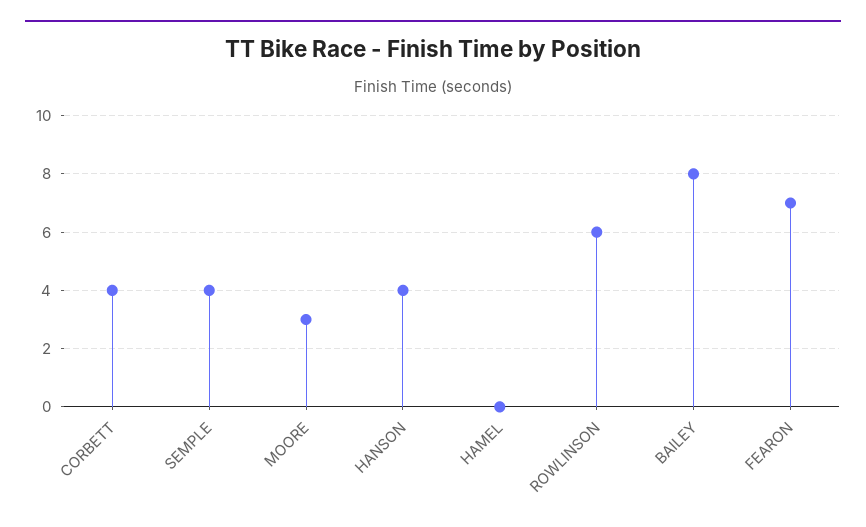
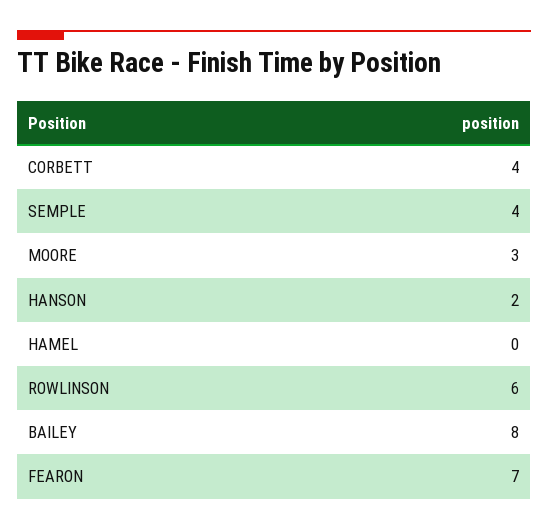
HANSON: 4 -> 2

